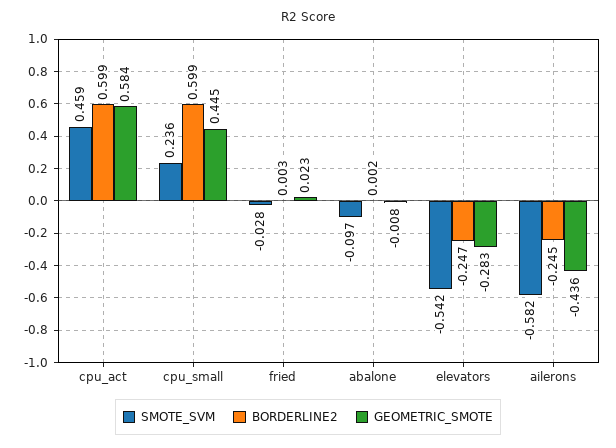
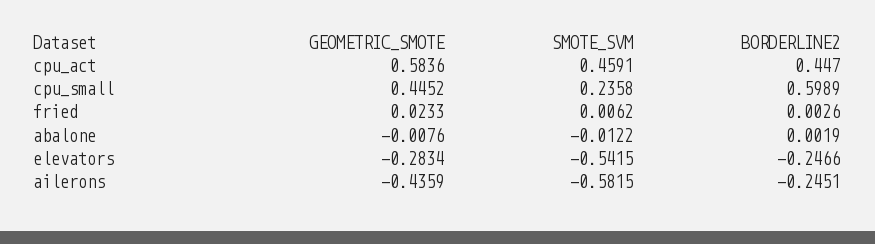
BORDERLINE2, cpu_act: 0.599 -> 0.447
SMOTE_SVM, fried: -0.028 -> 0.0062
SMOTE_SVM, abalone: -0.097 -> -0.0122

